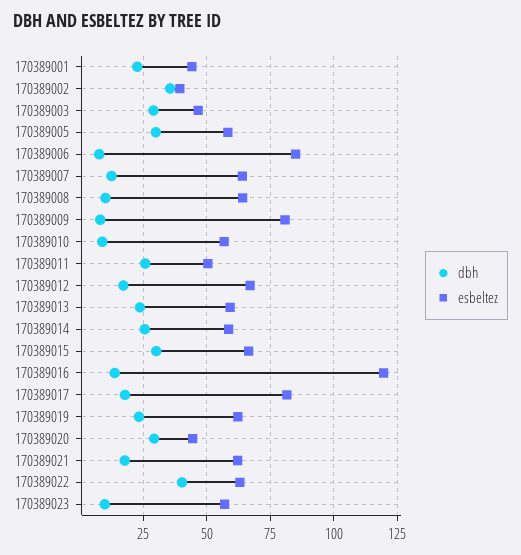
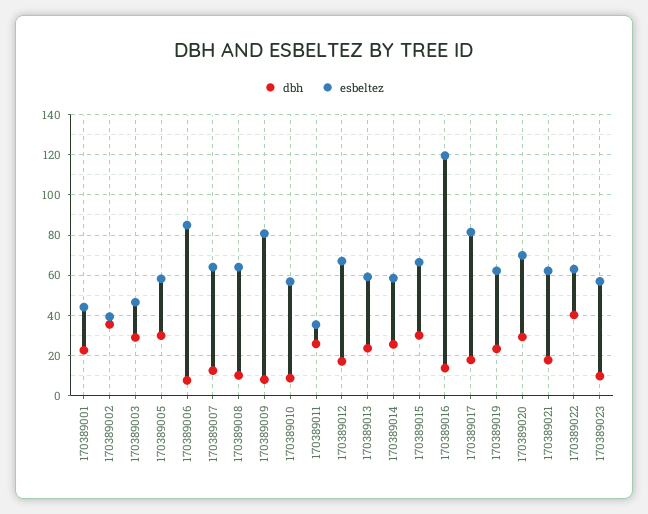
esbeltez, 170389011: 50 -> 35
esbeltez, 170389020: 45 -> 70

